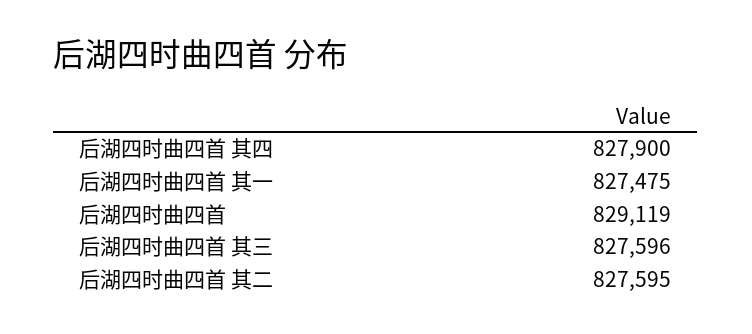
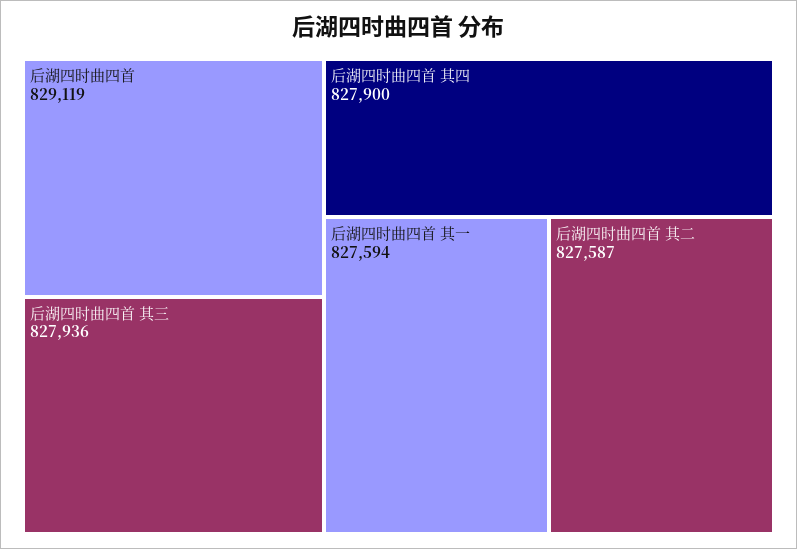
后湖四时曲四首 其一: 827475 -> 827594
后湖四时曲四首 其三: 827596 -> 827936
后湖四时曲四首 其二: 827595 -> 827587

